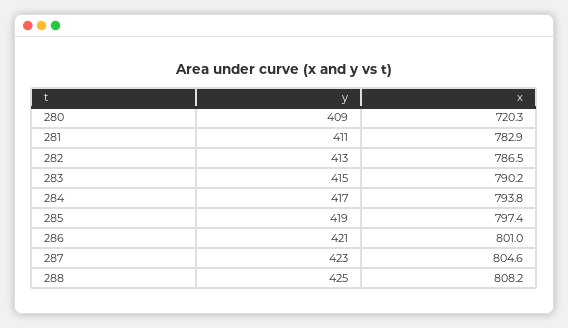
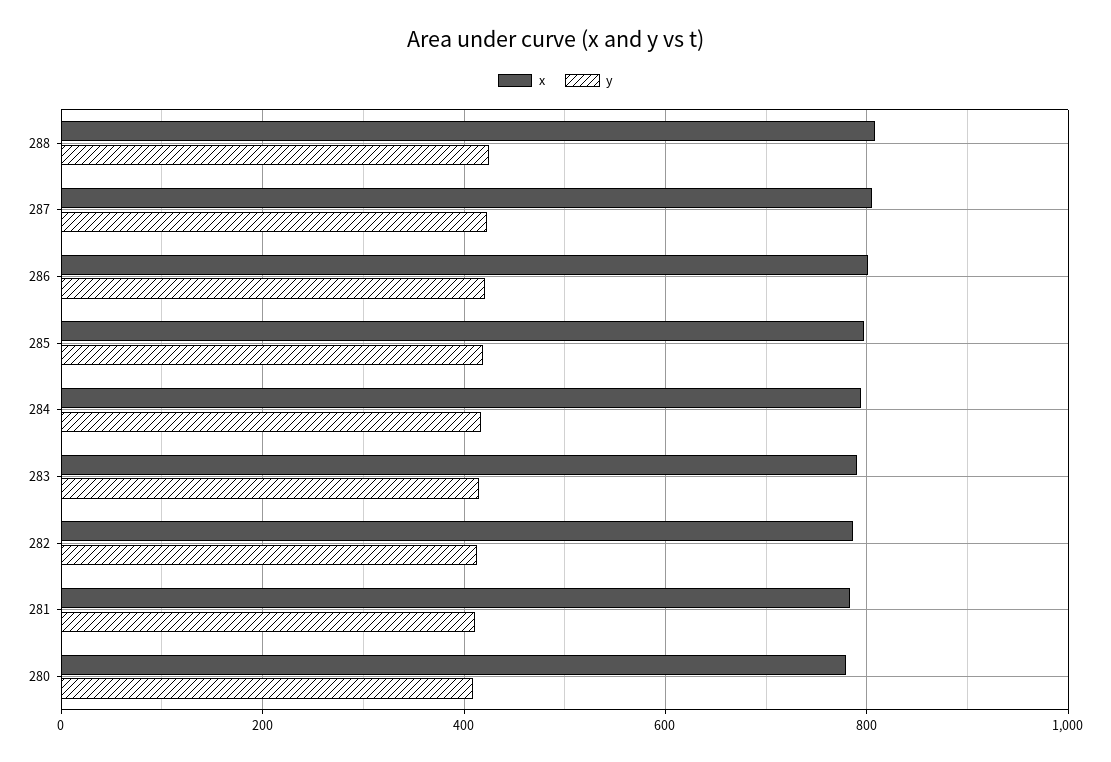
x, 280: 720.3 -> 780

